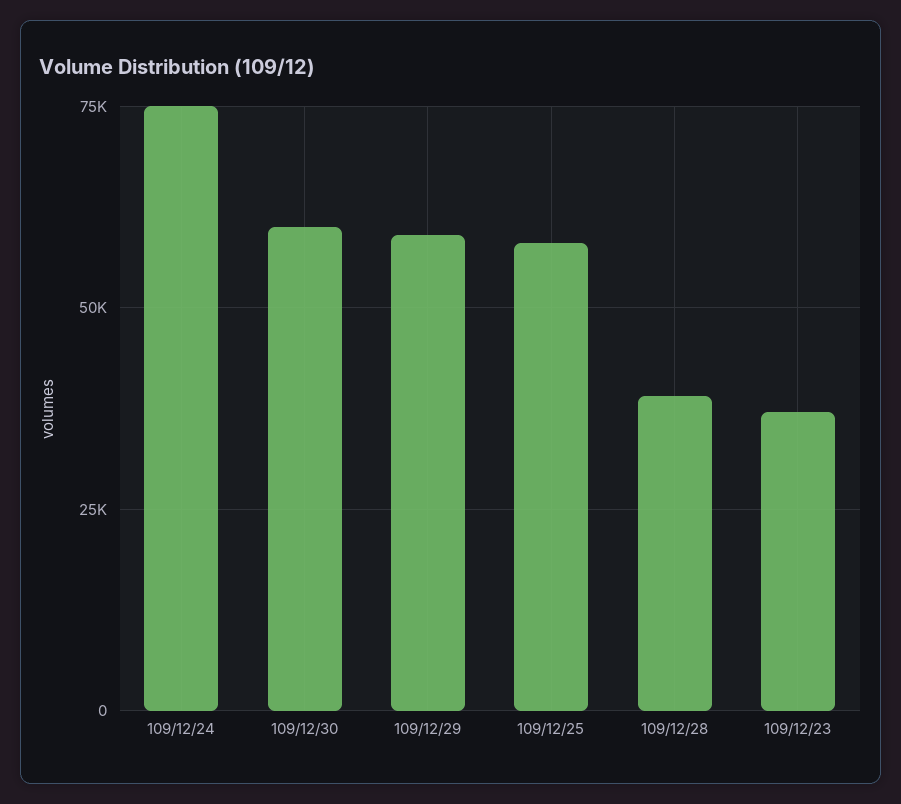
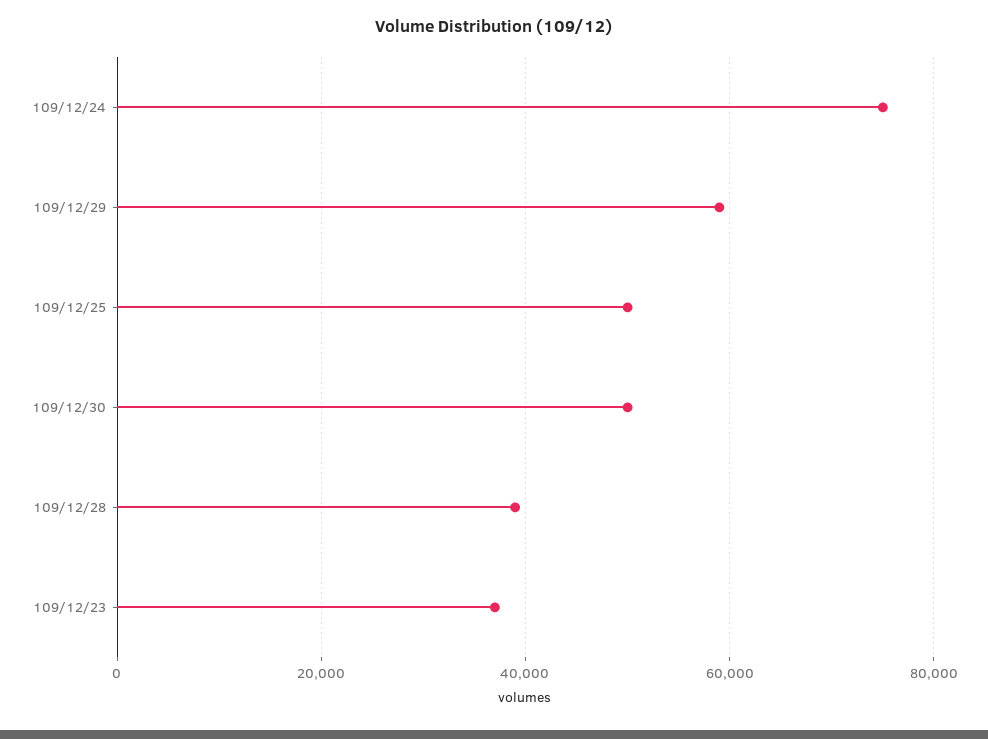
109/12/30: 60000 -> 50000
109/12/25: 57500 -> 50000

